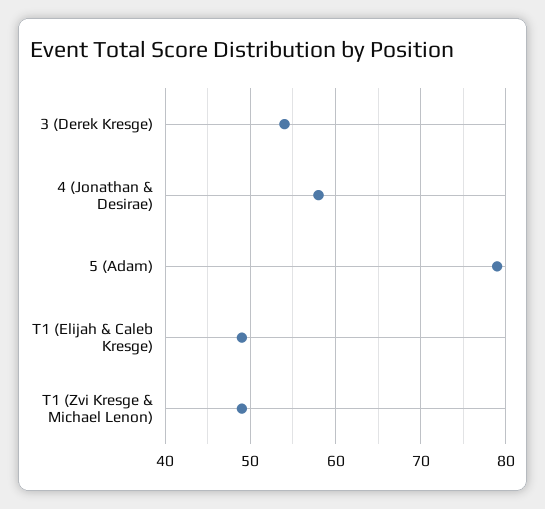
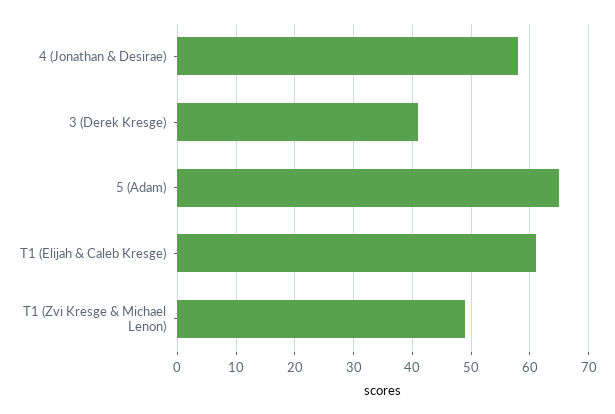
3 (Derek Kresge): 54 -> 40
5 (Adam): 79 -> 65
T1 (Elijah & Caleb Kresge): 49 -> 60

